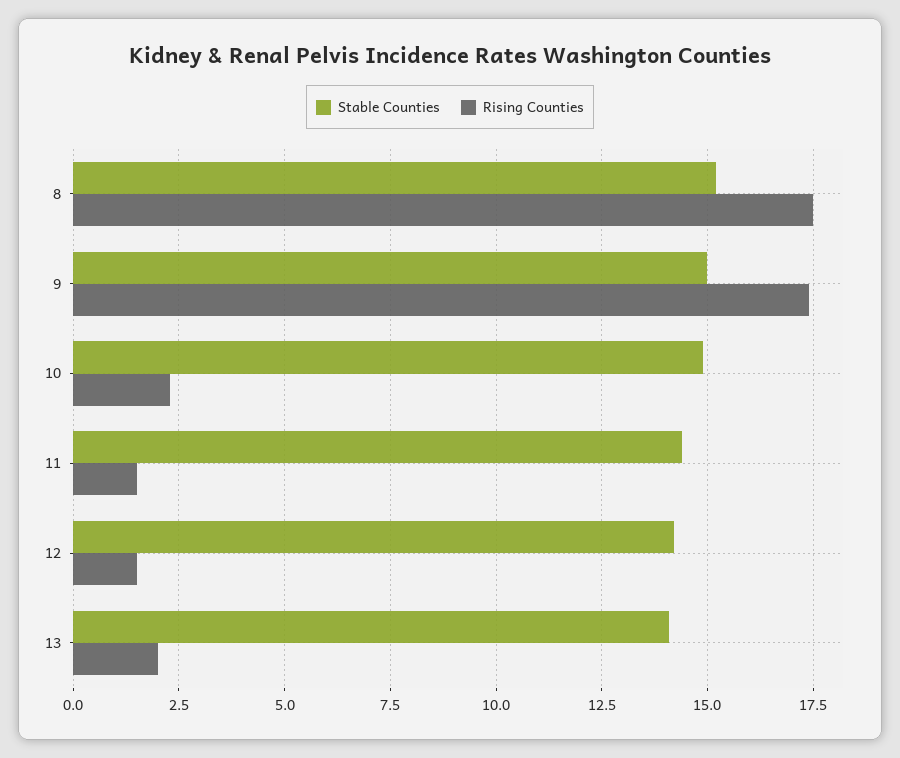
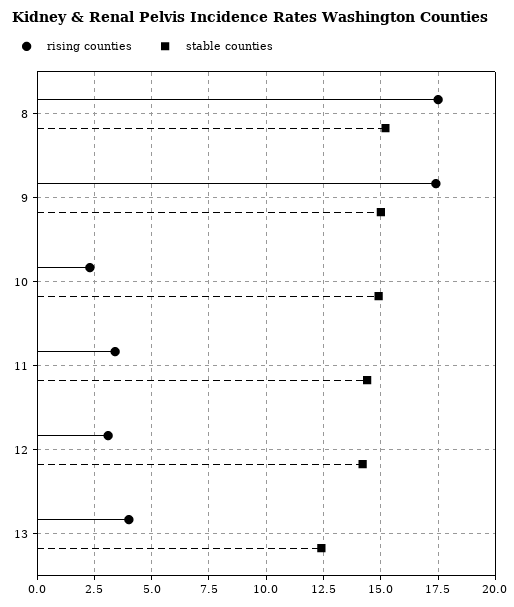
Rising Counties, 11: 1.5 -> 3.5
Rising Counties, 12: 1.5 -> 3
Stable Counties, 13: 14 -> 12.5
Rising Counties, 13: 2 -> 4

